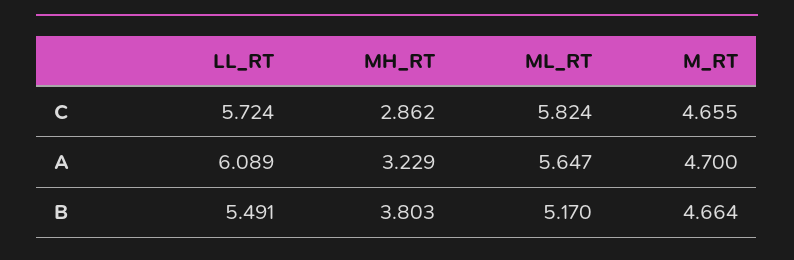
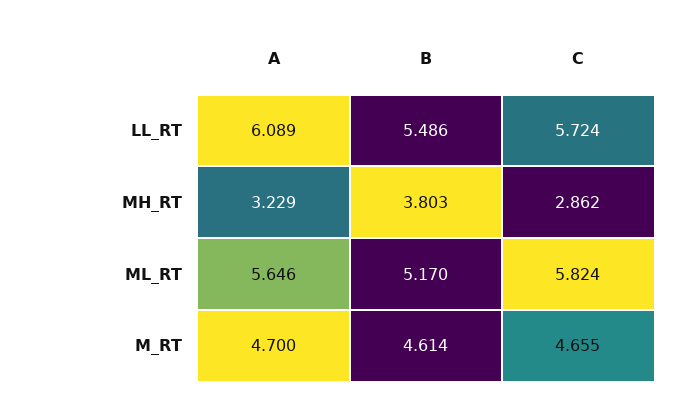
ML_RT, A: 5.647 -> 5.646
LL_RT, B: 5.491 -> 5.486
M_RT, B: 4.664 -> 4.614

